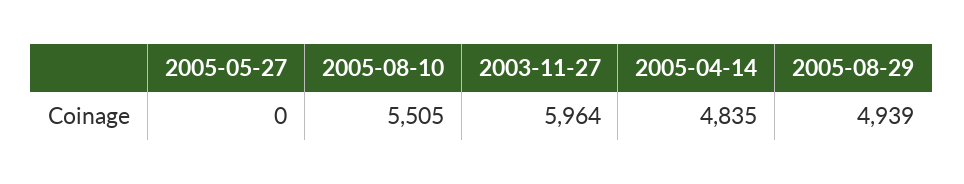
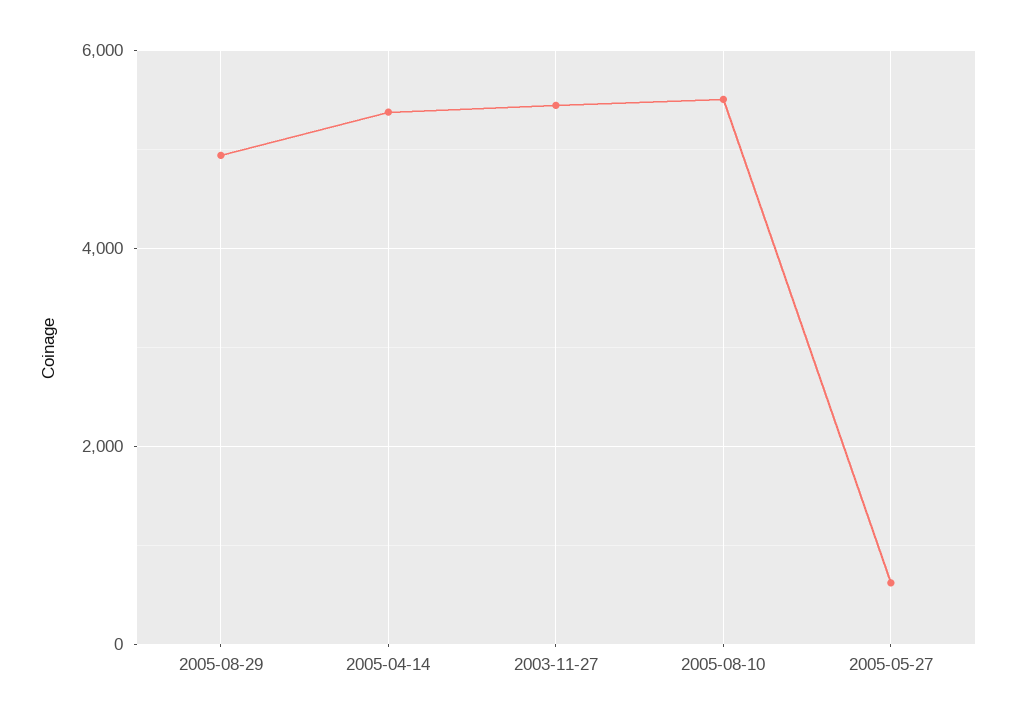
2005-05-27: 0 -> 600
2003-11-27: 5964 -> 5400
2005-04-14: 4835 -> 5400

